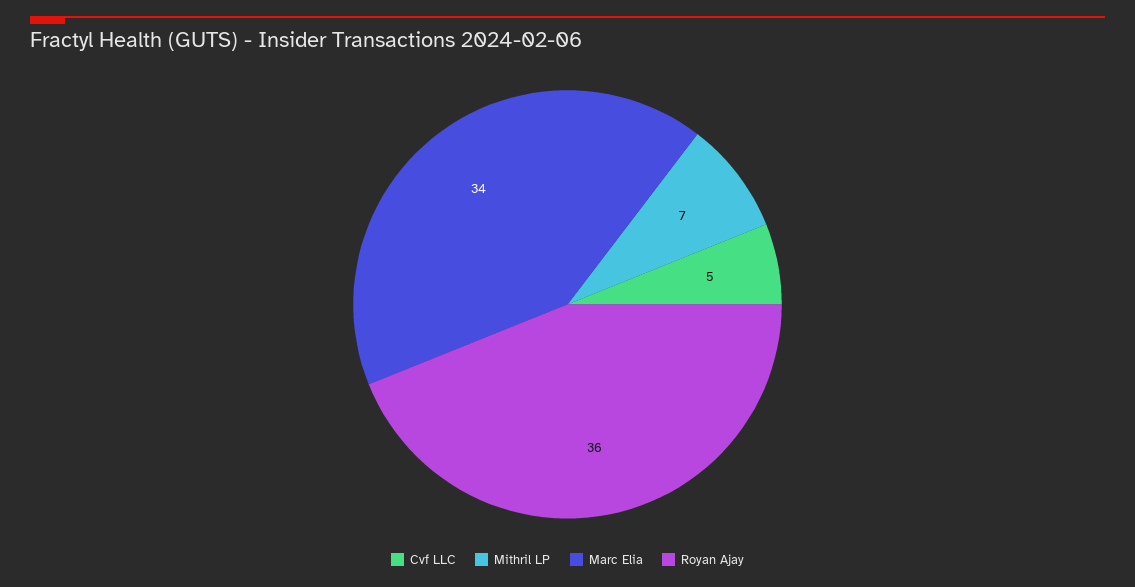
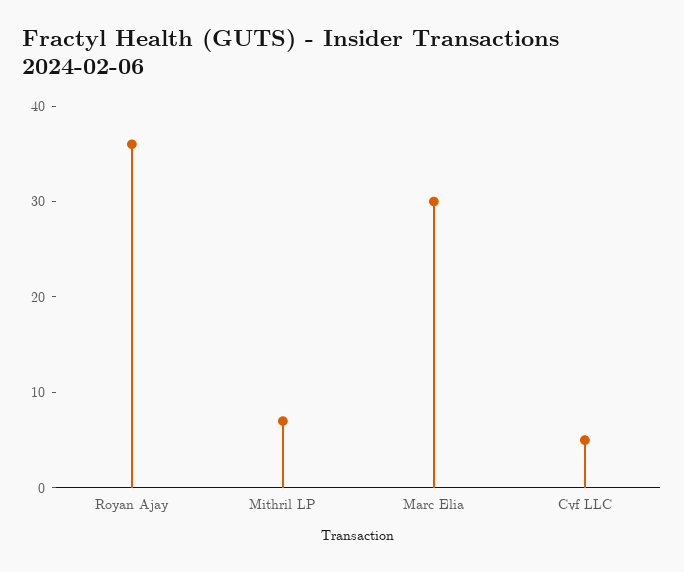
Marc Elia: 34 -> 30

